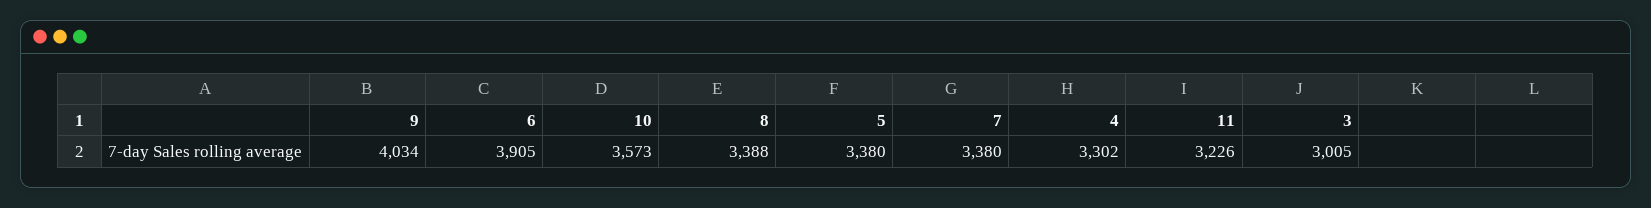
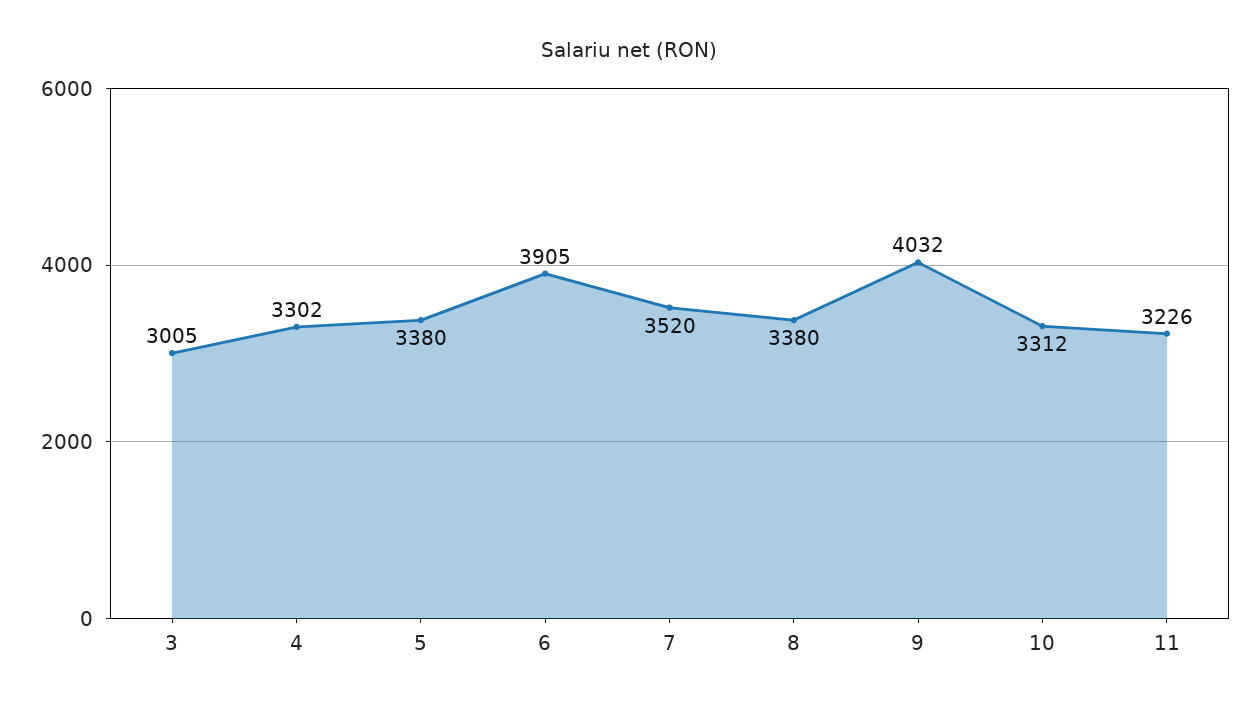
9: 4034 -> 4032
10: 3573 -> 3312
8: 3388 -> 3380
7: 3380 -> 3520

